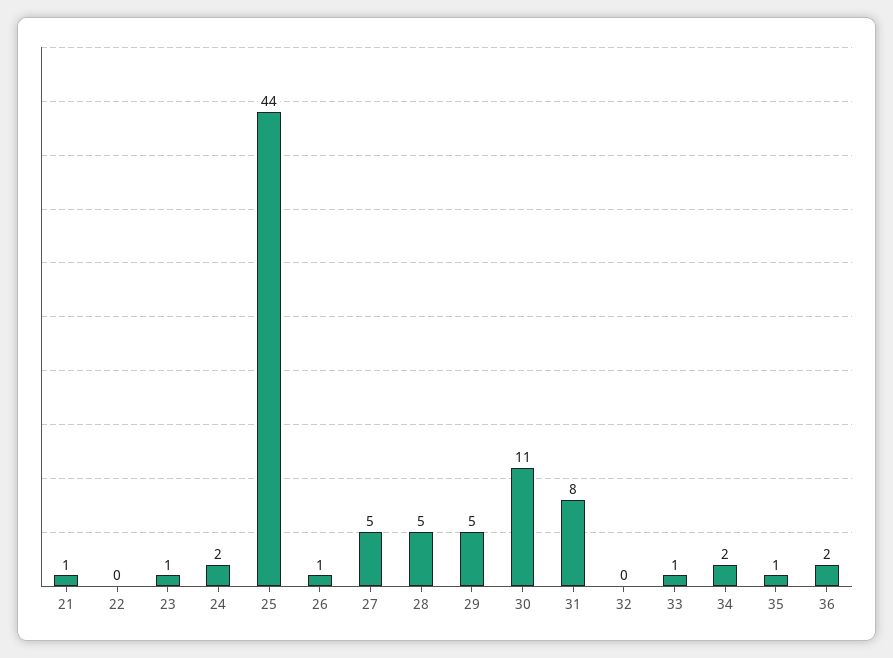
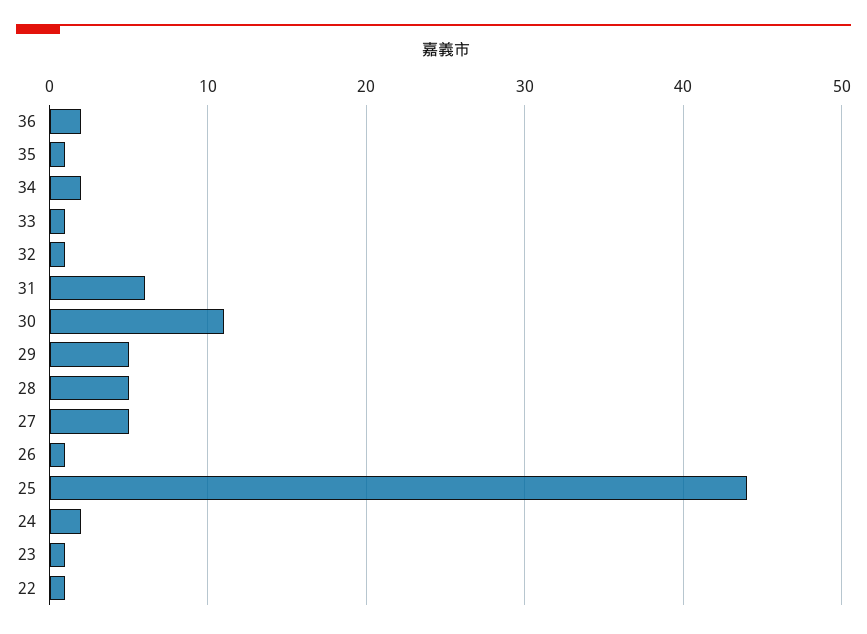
21: 1 -> none
22: 0 -> 1
31: 8 -> 6
32: 0 -> 1

